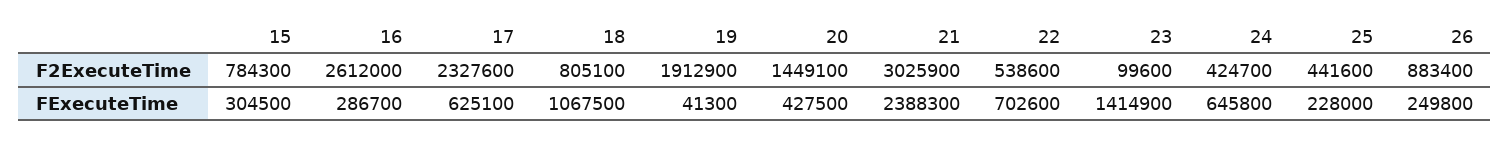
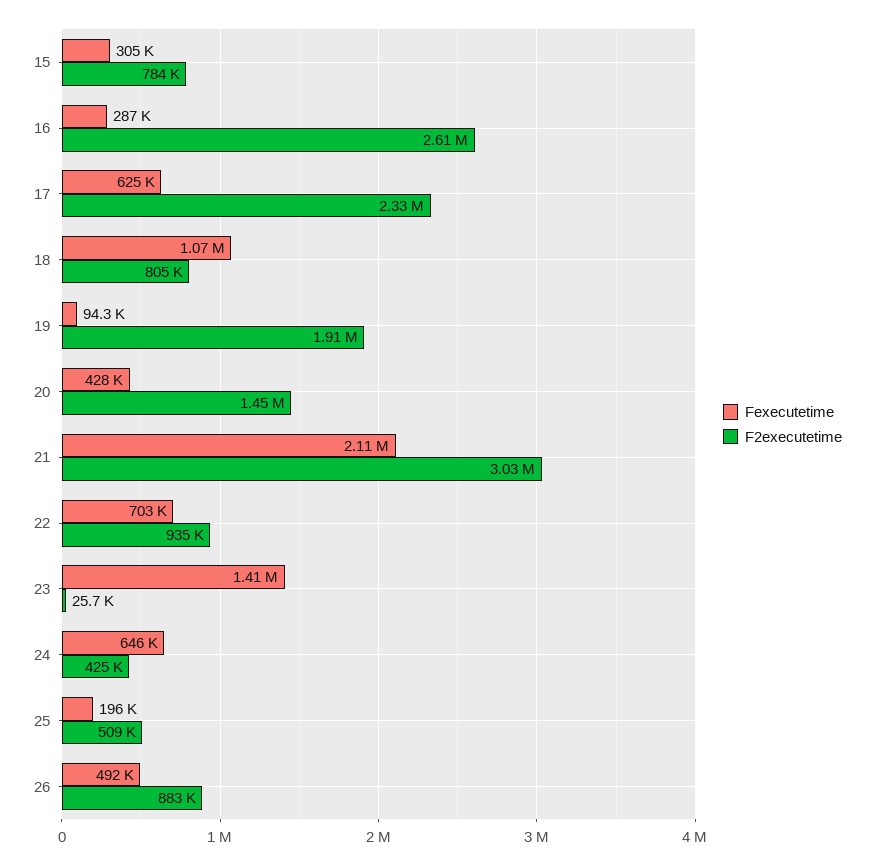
F2ExecuteTime, 22: 538600 -> 935000
F2ExecuteTime, 23: 99600 -> 25700
F2ExecuteTime, 25: 441600 -> 509000
FExecuteTime, 19: 41300 -> 94300
FExecuteTime, 21: 2388300 -> 2110000
FExecuteTime, 25: 228000 -> 196000
FExecuteTime, 26: 249800 -> 492000

